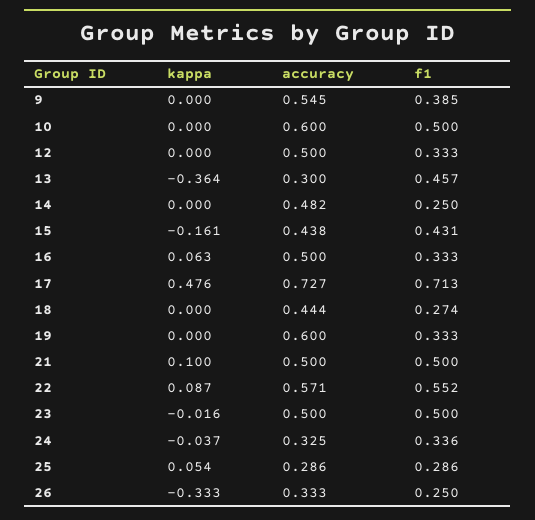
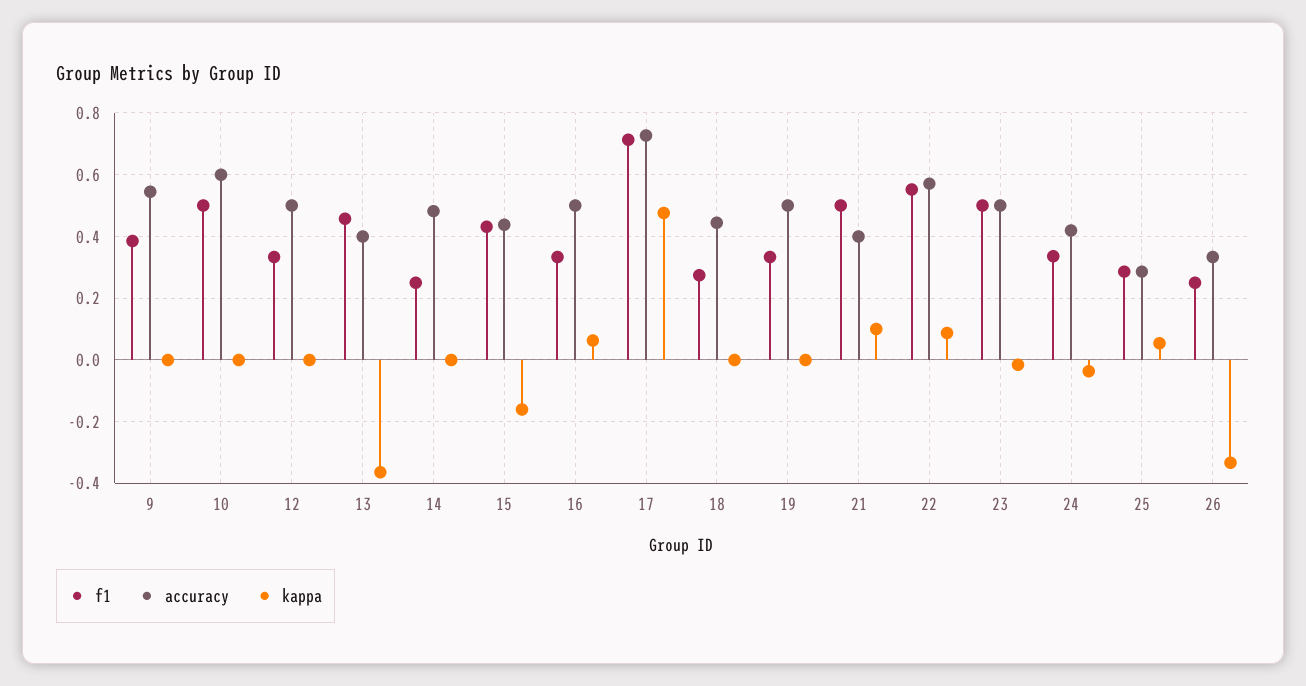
accuracy, 13: 0.3 -> 0.4
accuracy, 19: 0.6 -> 0.5
accuracy, 21: 0.5 -> 0.4
accuracy, 24: 0.325 -> 0.42

